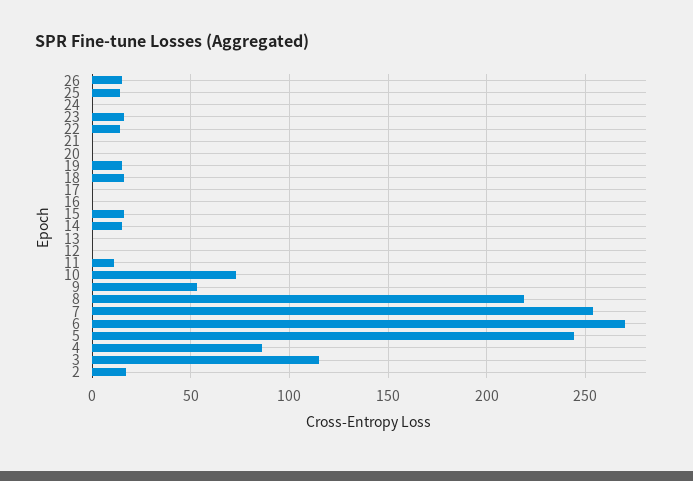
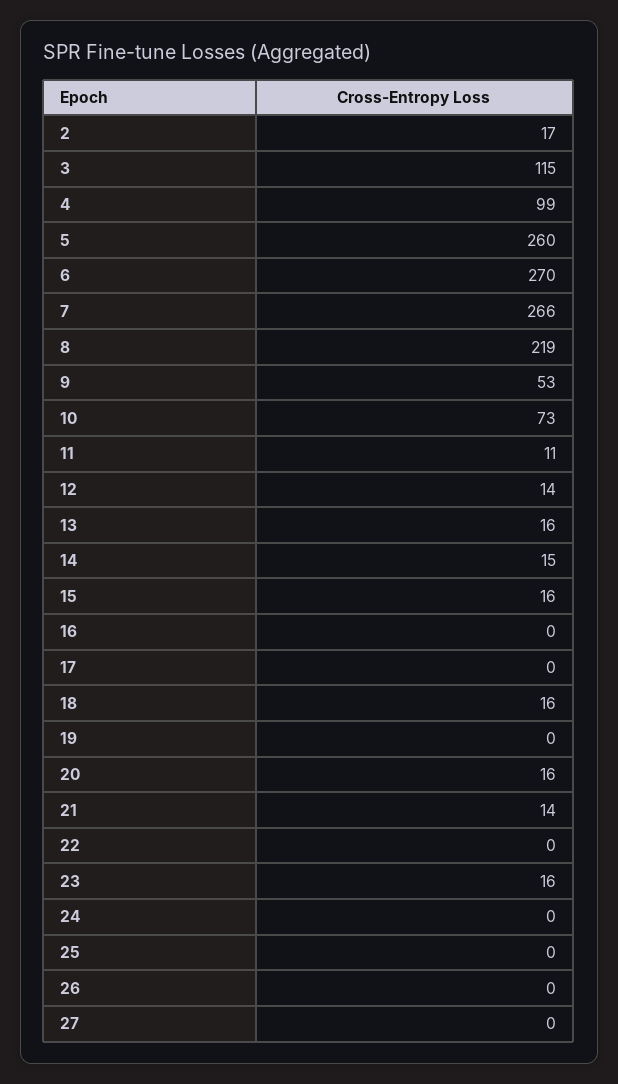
26: 15 -> 0
25: 15 -> 0
22: 15 -> 0
21: 0 -> 14
20: 0 -> 16
19: 15 -> 0
13: 0 -> 16
12: 0 -> 14
7: 255 -> 266
5: 245 -> 260
4: 85 -> 99
27: none -> 0

